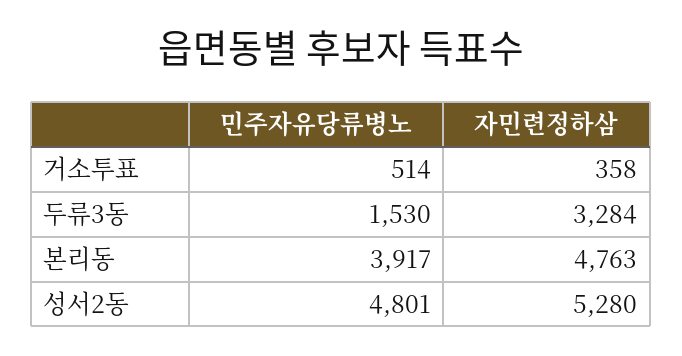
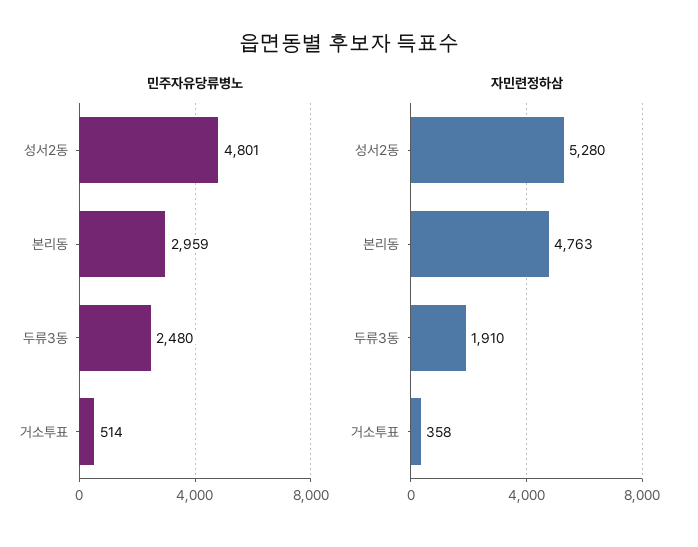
민주자유당류병노, 두류3동: 1530 -> 2480
자민련정하삼, 두류3동: 3284 -> 1910
민주자유당류병노, 본리동: 3917 -> 2959

